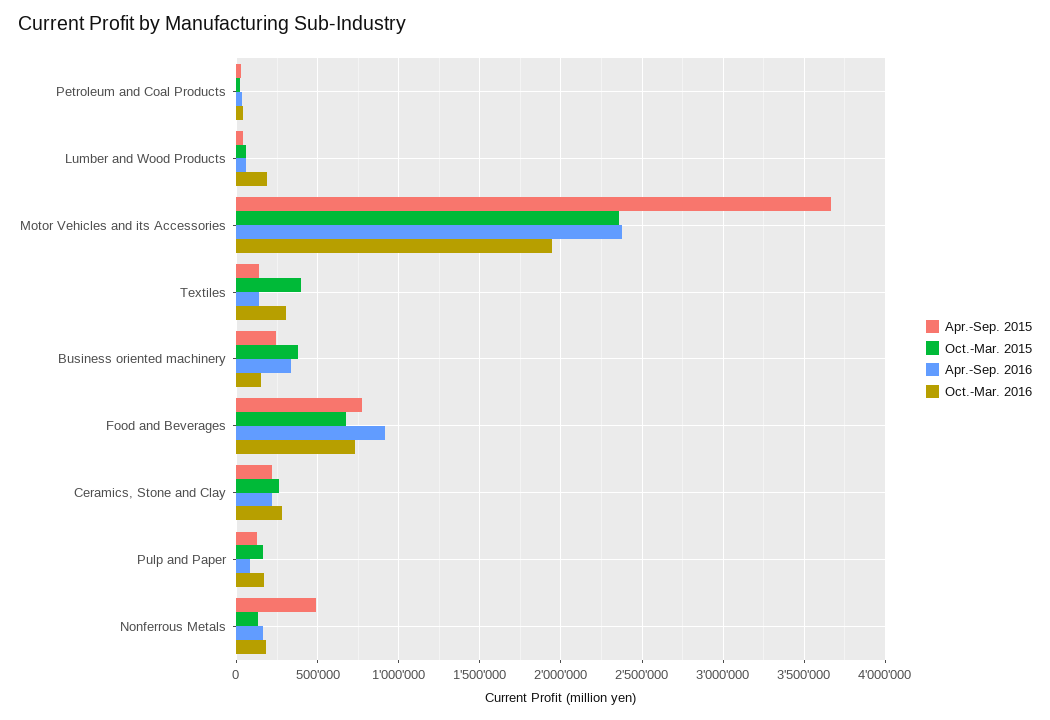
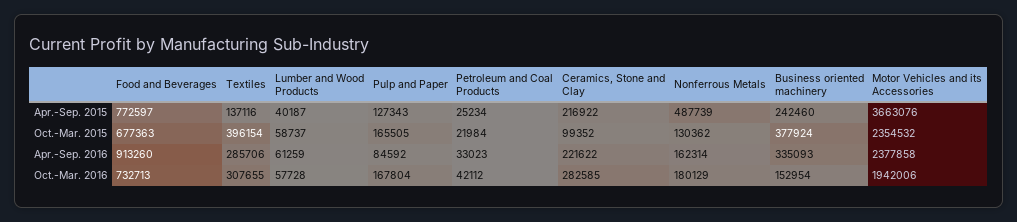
Oct.-Mar. 2016, Lumber and Wood Products: 200000 -> 57728
Apr.-Sep. 2016, Textiles: 150000 -> 285706
Oct.-Mar. 2015, Ceramics, Stone and Clay: 250000 -> 99352

